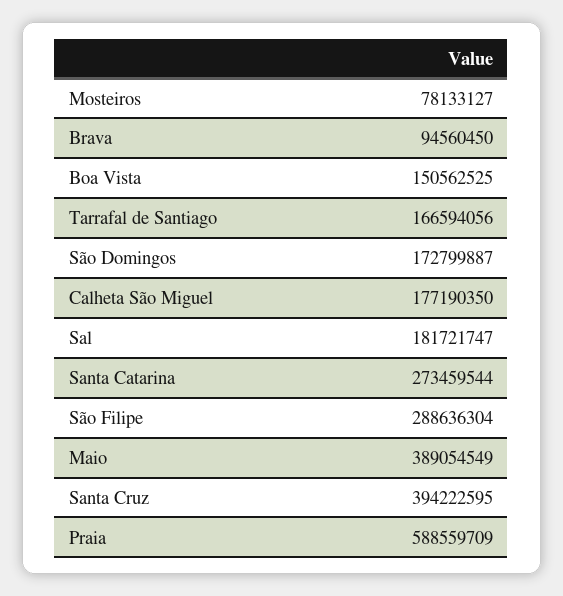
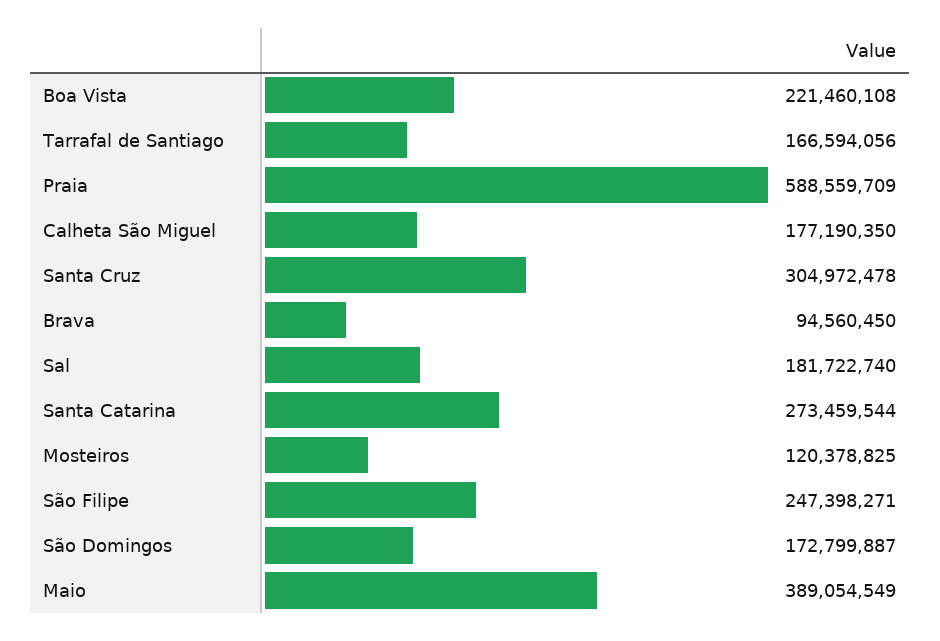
Mosteiros: 78133127 -> 120378825
Boa Vista: 150562525 -> 221460108
Sal: 181721747 -> 181722740
São Filipe: 288636304 -> 247398271
Santa Cruz: 394222595 -> 304972478

